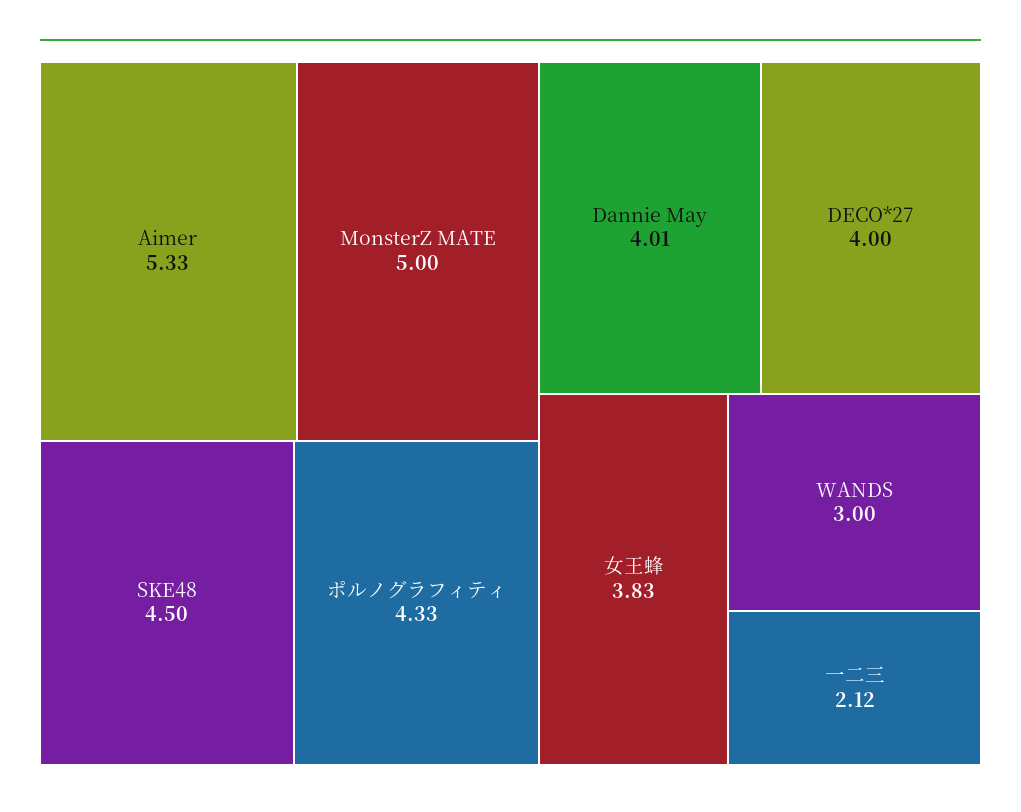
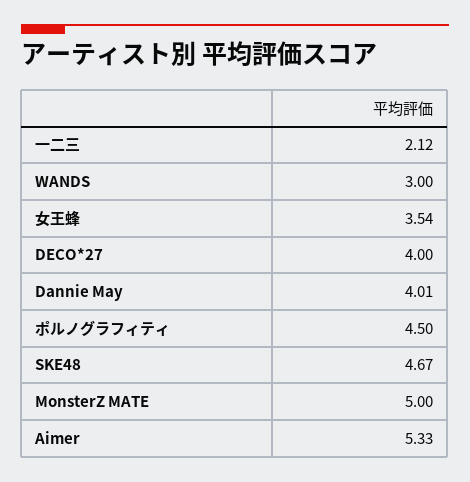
SKE48: 4.5 -> 4.67
ポルノグラフィティ: 4.33 -> 4.5
女王蜂: 3.83 -> 3.54

